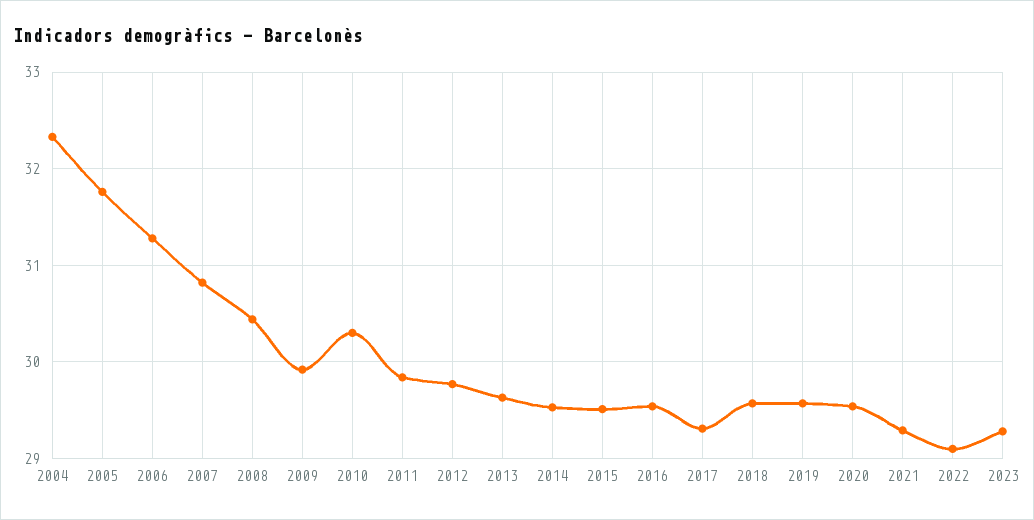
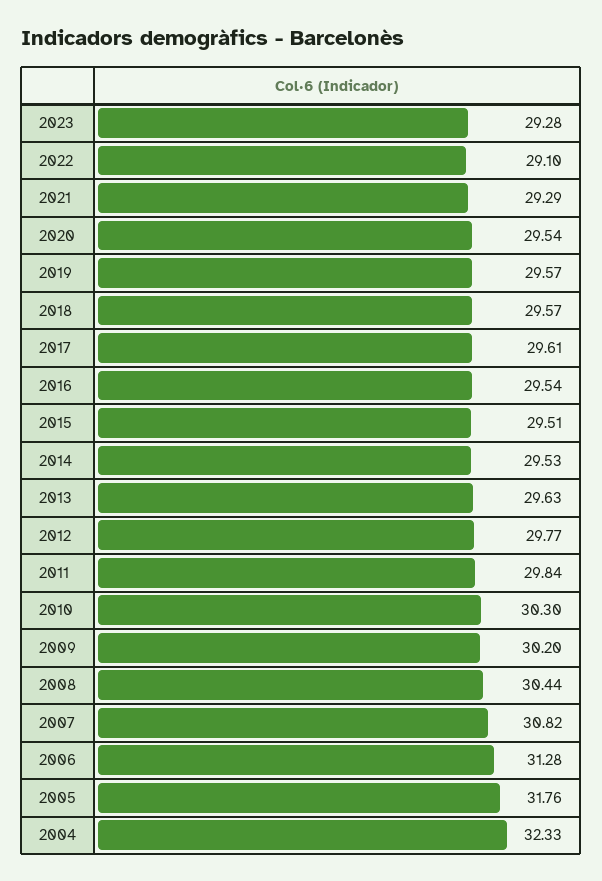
2009: 29.9 -> 30.2
2017: 29.3 -> 29.61

